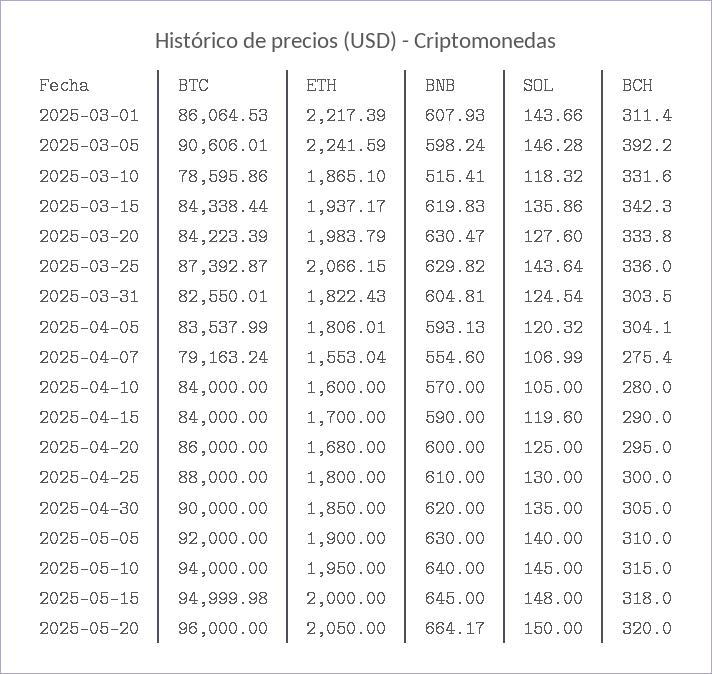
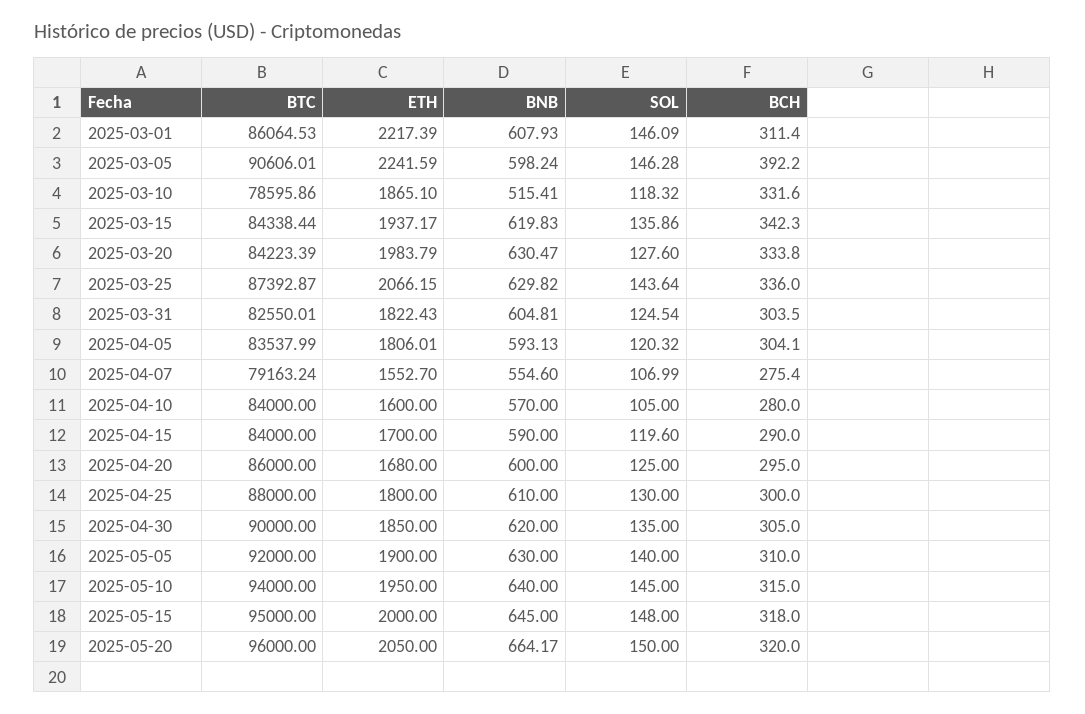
SOL, 2025-03-01: 143.66 -> 146.09
ETH, 2025-04-07: 1553.04 -> 1552.7
BTC, 2025-05-15: 94999.98 -> 95000

